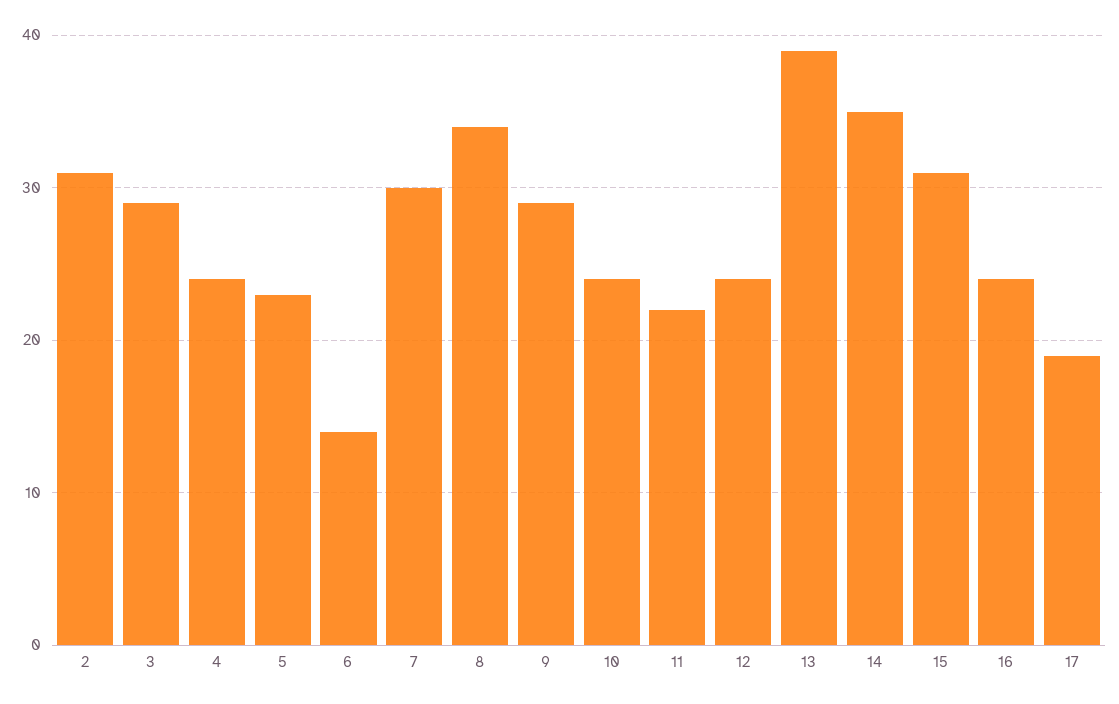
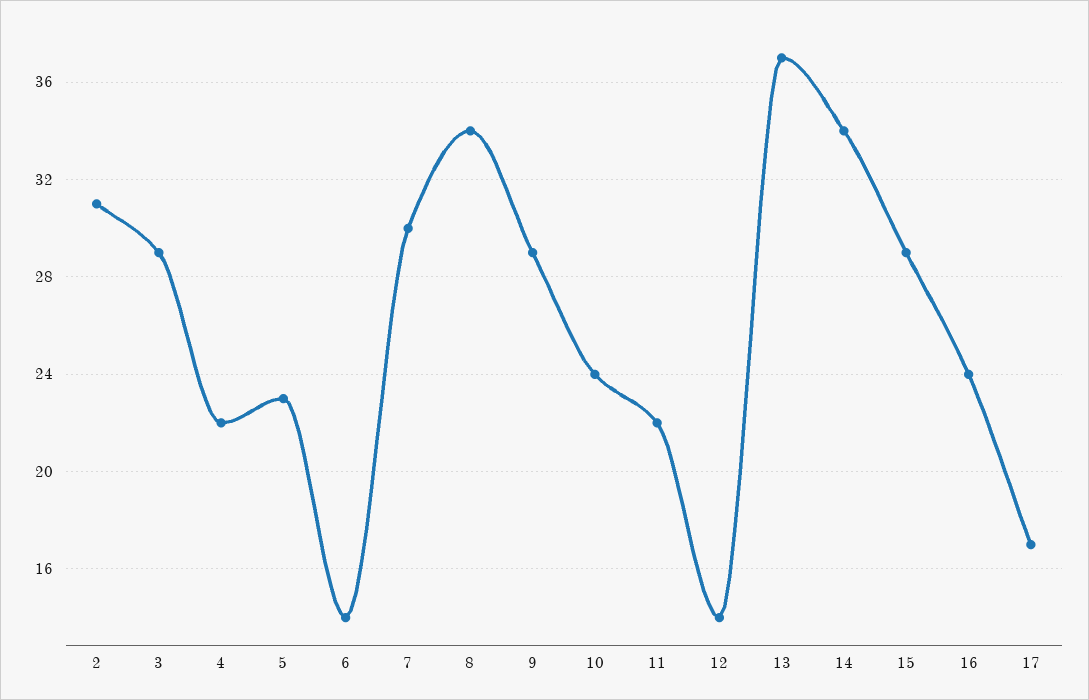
4: 24 -> 22
12: 24 -> 14
13: 39 -> 37
14: 35 -> 34
15: 31 -> 29
17: 19 -> 17

